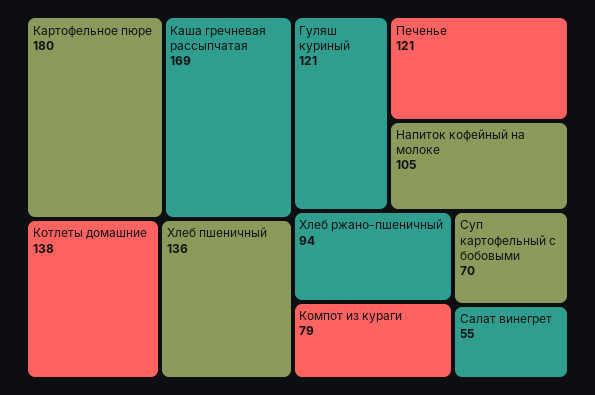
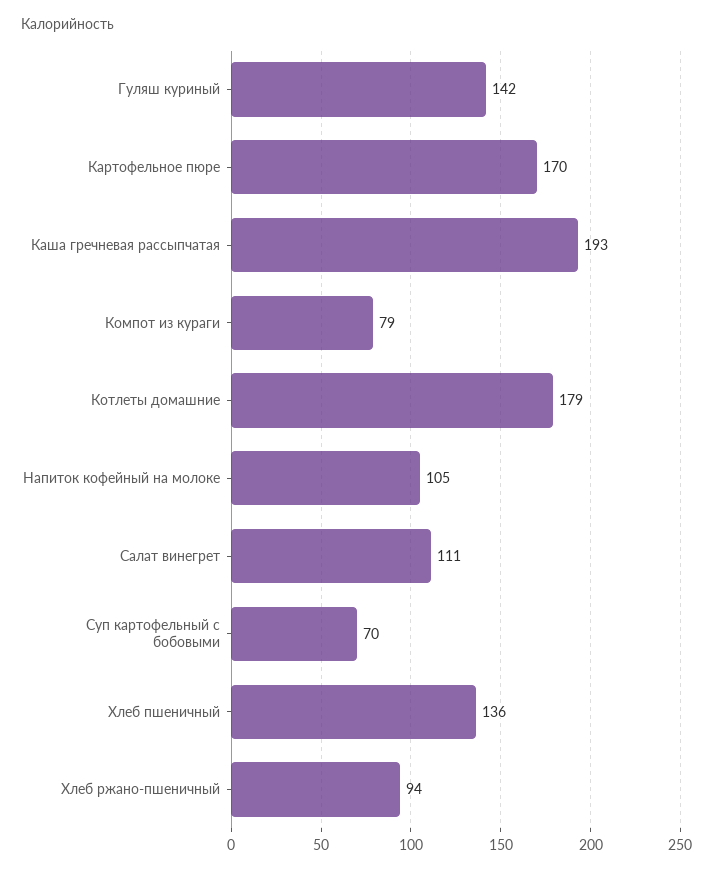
Картофельное пюре: 180 -> 170
Каша гречневая рассыпчатая: 169 -> 193
Котлеты домашние: 138 -> 179
Гуляш куриный: 121 -> 142
Печенье: 121 -> none
Салат винегрет: 55 -> 111

